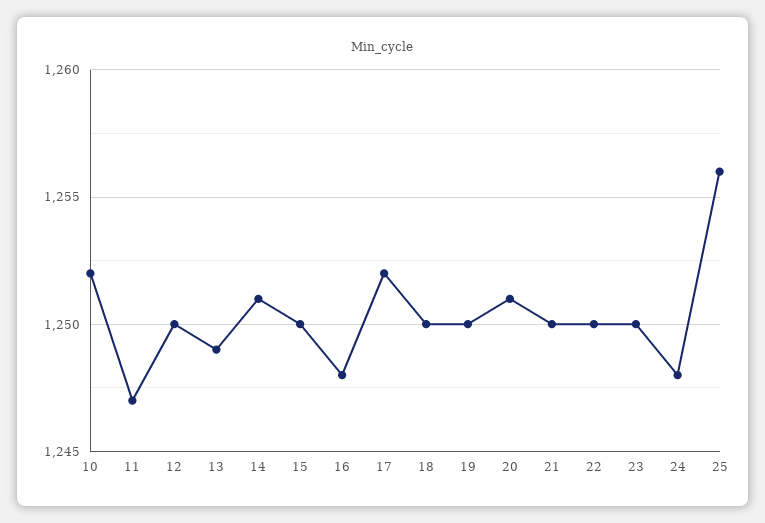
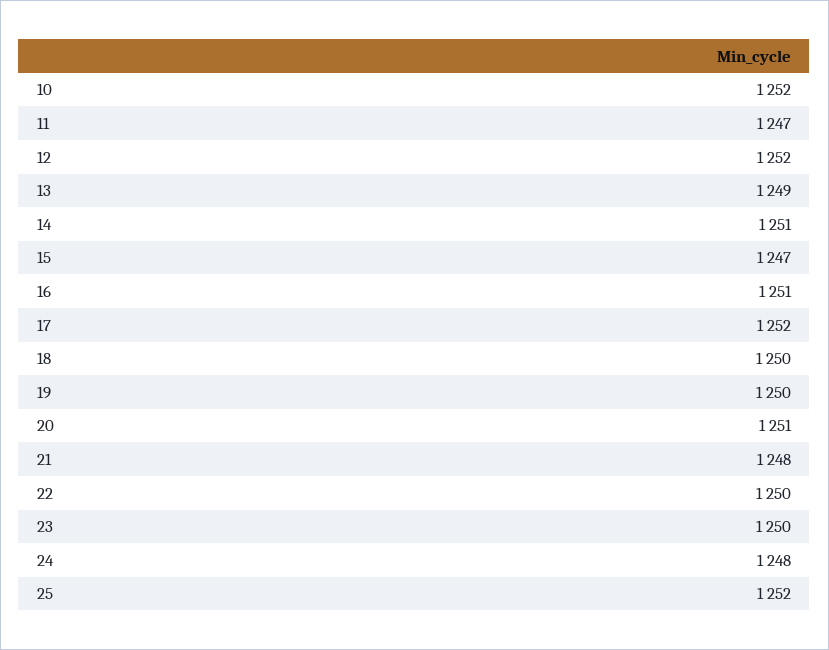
12: 1250 -> 1252
15: 1250 -> 1247
16: 1248 -> 1251
21: 1250 -> 1248
25: 1256 -> 1252

